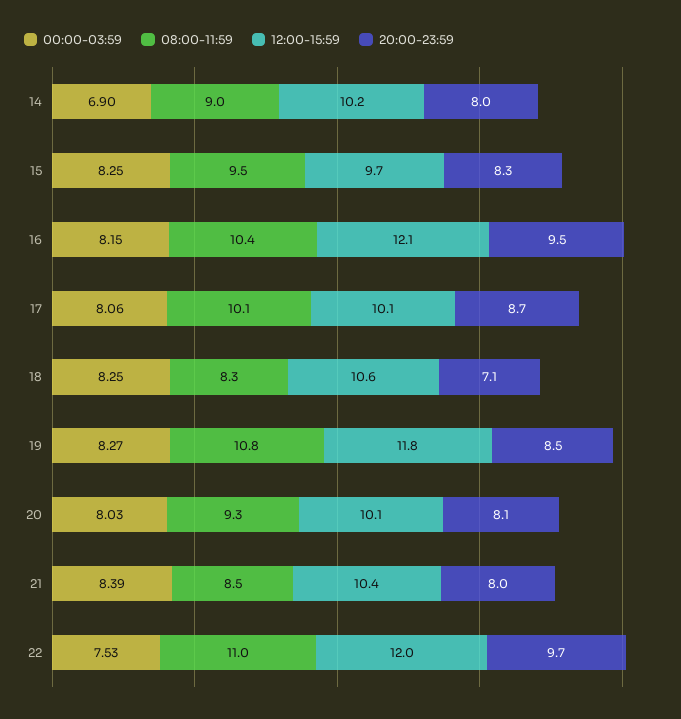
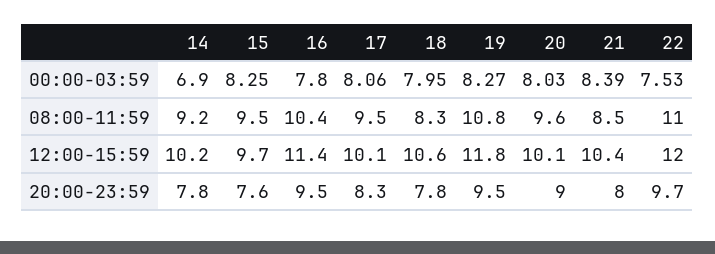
08:00-11:59, 14: 9 -> 9.2
20:00-23:59, 14: 8 -> 7.8
20:00-23:59, 15: 8.3 -> 7.6
00:00-03:59, 16: 8.15 -> 7.8
12:00-15:59, 16: 12.1 -> 11.4
08:00-11:59, 17: 10.1 -> 9.5
20:00-23:59, 17: 8.7 -> 8.3
00:00-03:59, 18: 8.25 -> 7.95
20:00-23:59, 18: 7.1 -> 7.8
20:00-23:59, 19: 8.5 -> 9.5
08:00-11:59, 20: 9.3 -> 9.6
20:00-23:59, 20: 8.1 -> 9

